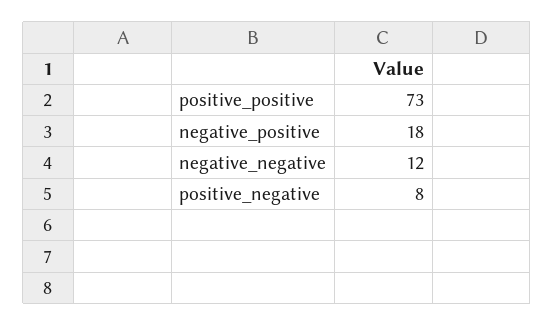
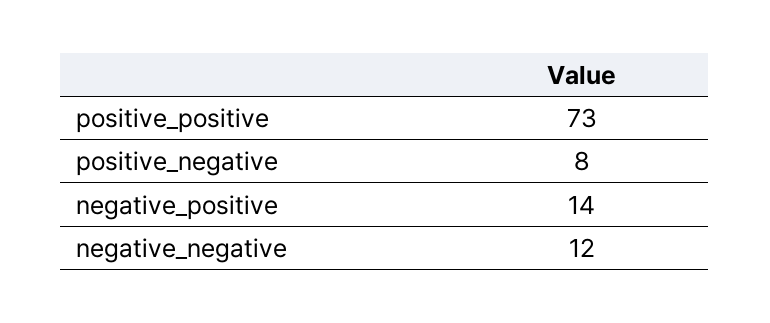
negative_positive: 18 -> 14

